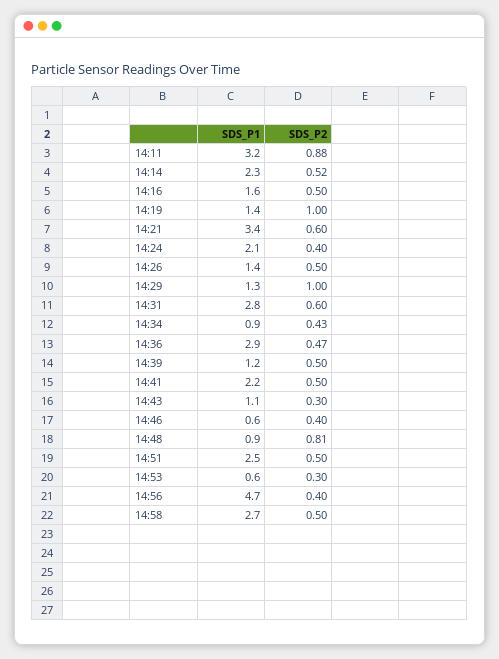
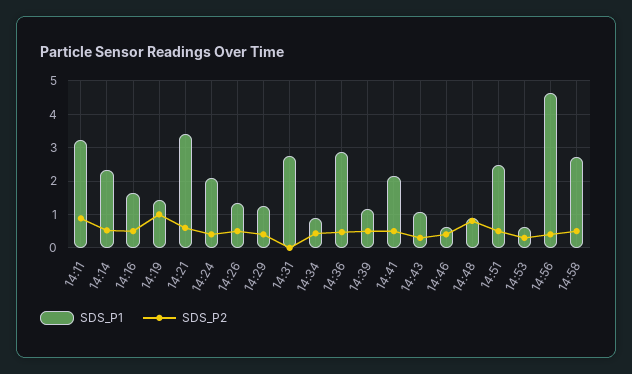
SDS_P2, 14:29: 1 -> 0.4
SDS_P2, 14:31: 0.6 -> 0

